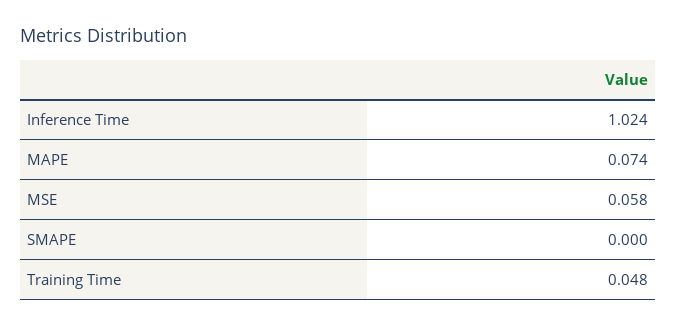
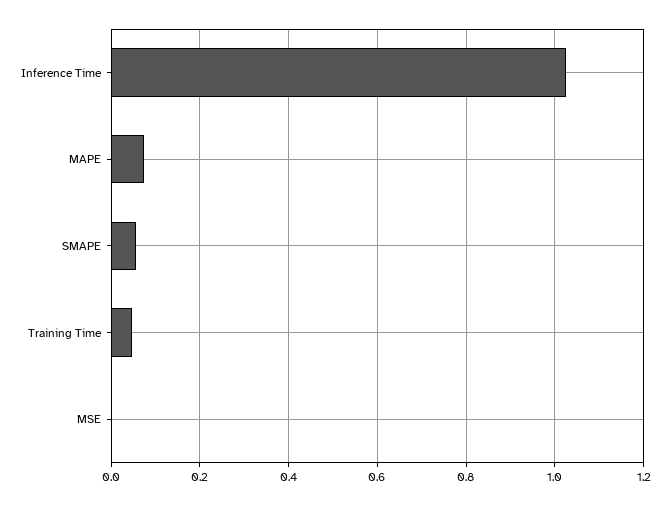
MSE: 0.058 -> 0
SMAPE: 0 -> 0.06

